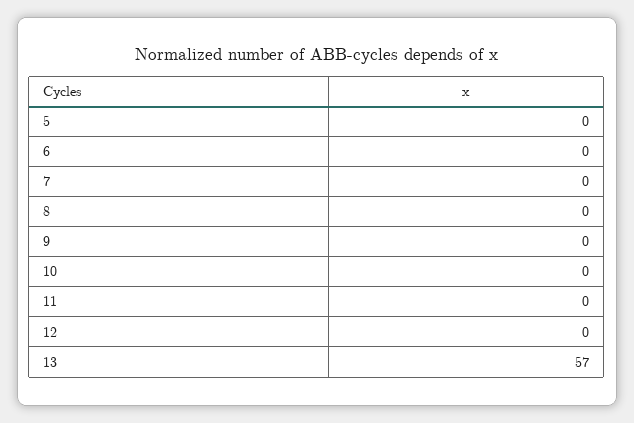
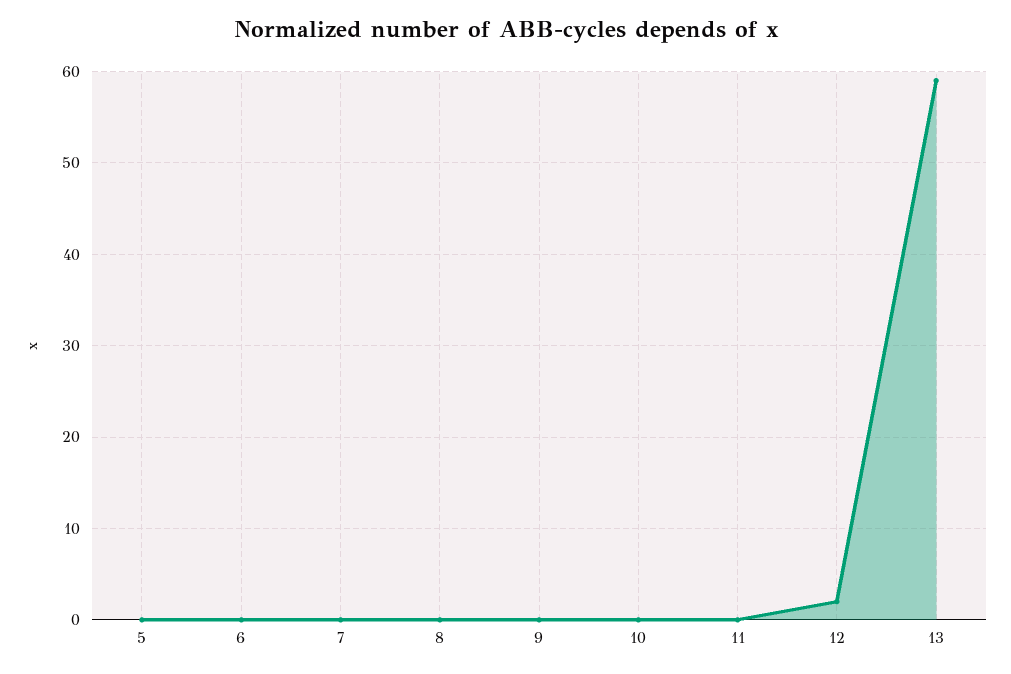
12: 0 -> 2
13: 57 -> 59

